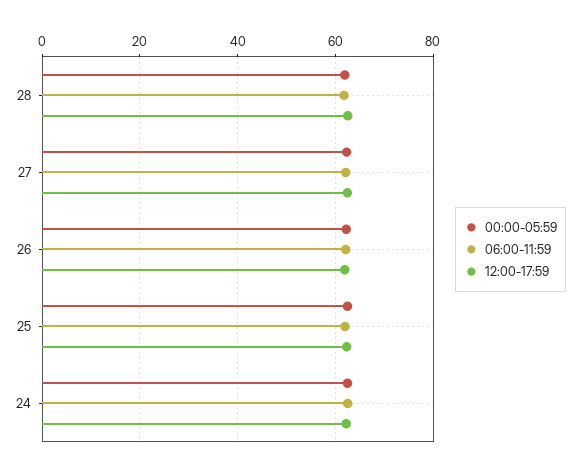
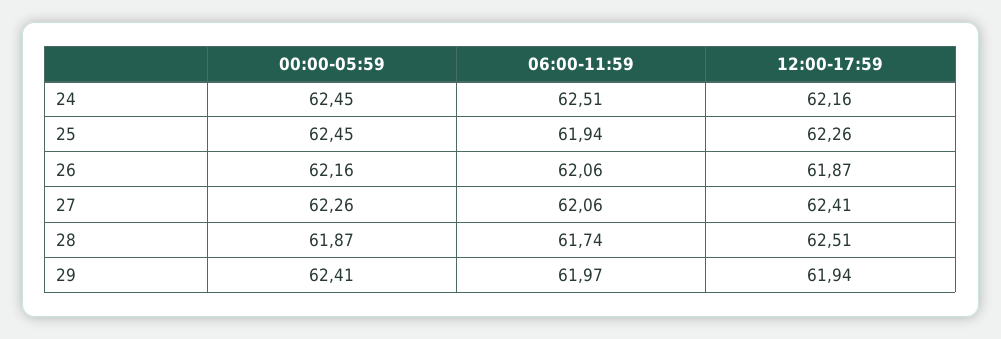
00:00-05:59, 29: none -> 62.41
06:00-11:59, 29: none -> 61.97
12:00-17:59, 29: none -> 61.94

